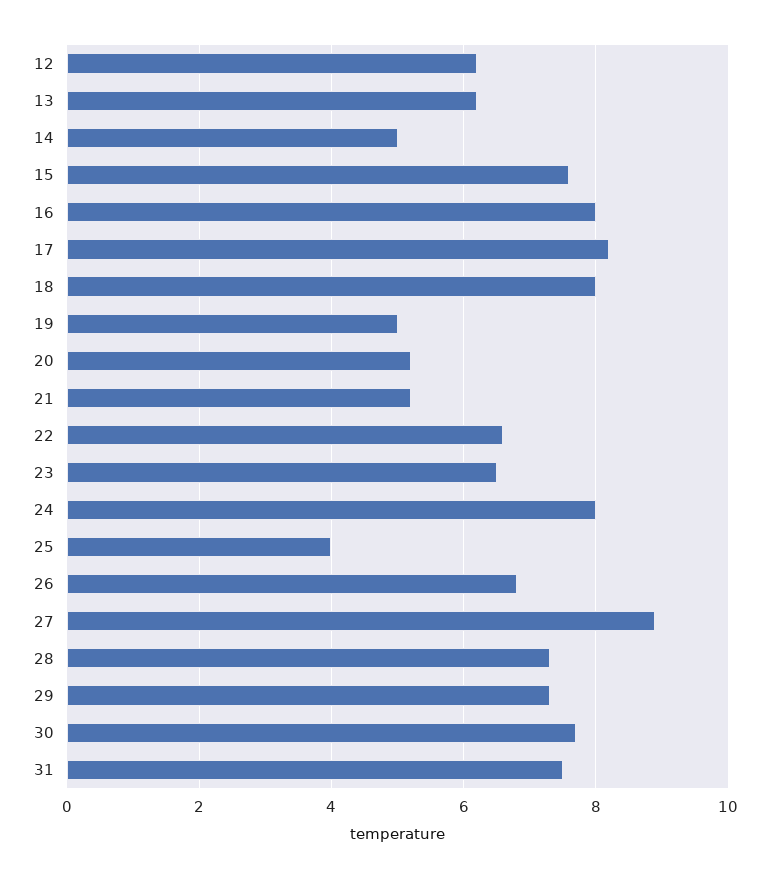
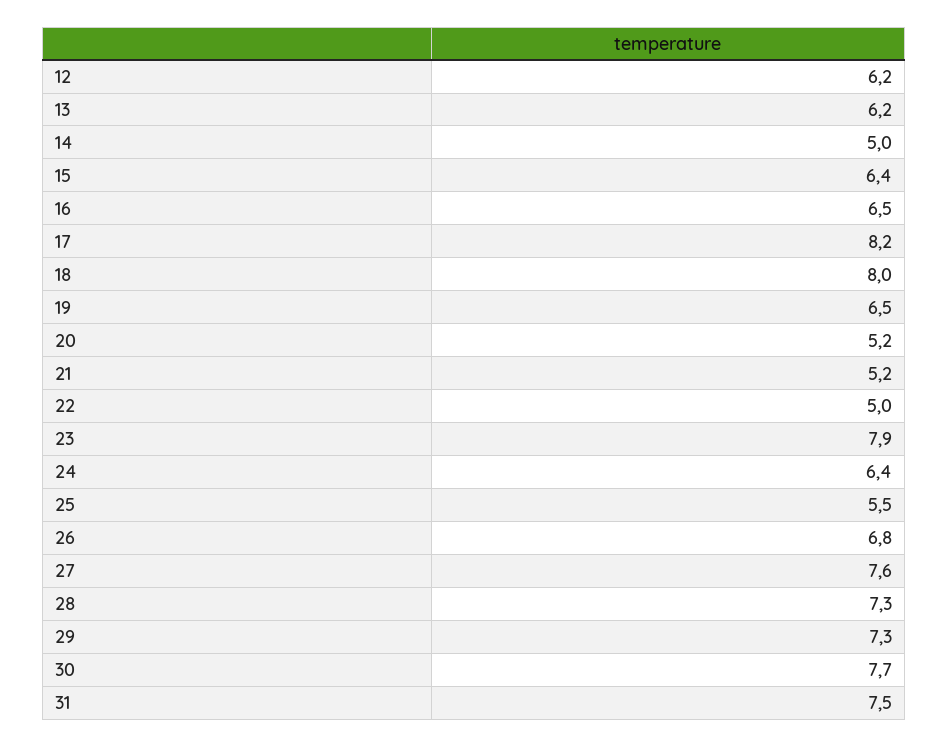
15: 7.5 -> 6.4
16: 8 -> 6.5
19: 5 -> 6.5
22: 6.5 -> 5
23: 6.5 -> 7.9
24: 8 -> 6.4
25: 4 -> 5.5
27: 9 -> 7.6

